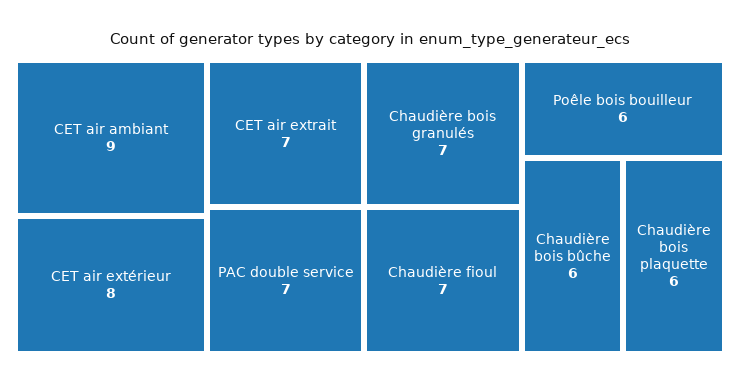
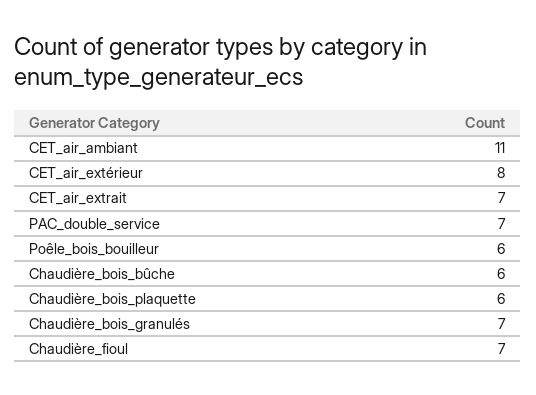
CET air ambiant: 9 -> 11

